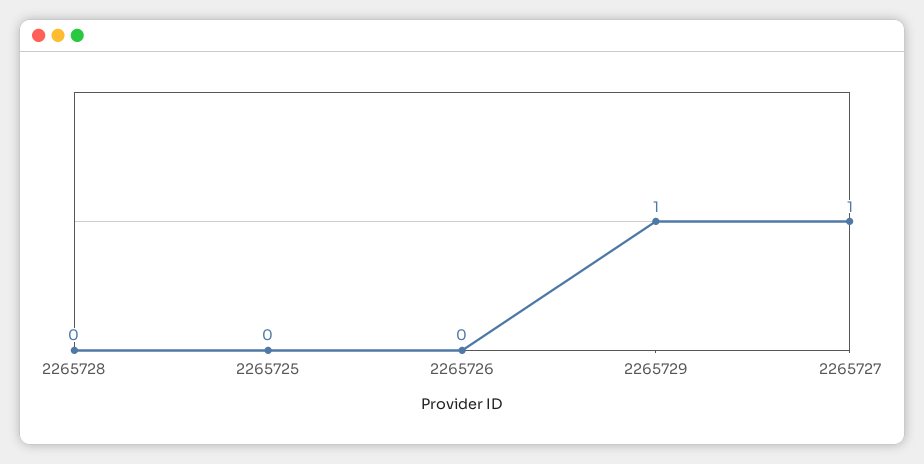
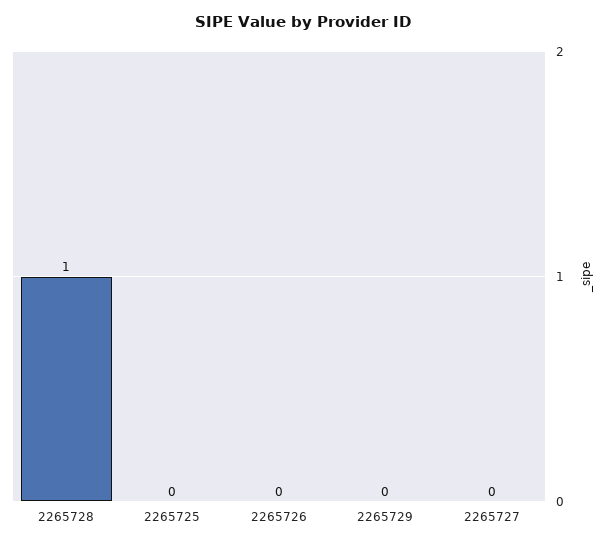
2265728: 0 -> 1
2265729: 1 -> 0
2265727: 1 -> 0

